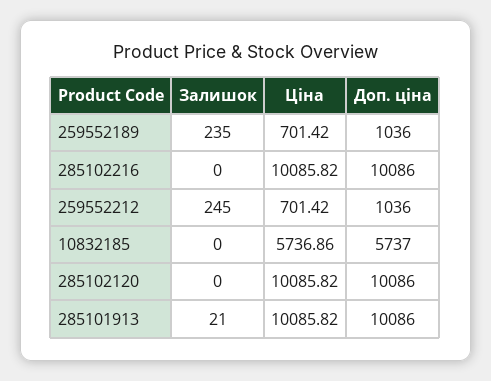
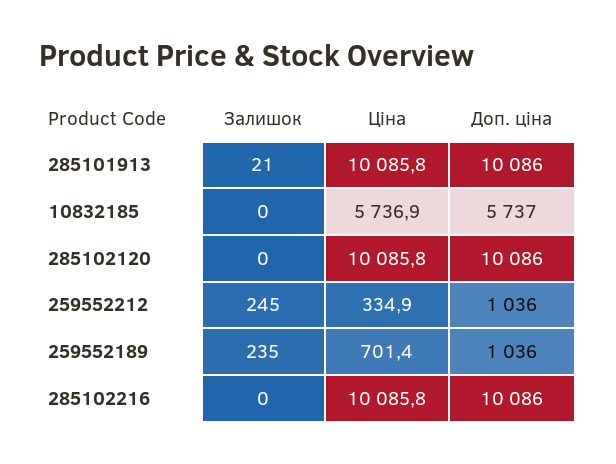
Ціна, 259552212: 701.42 -> 334.9

